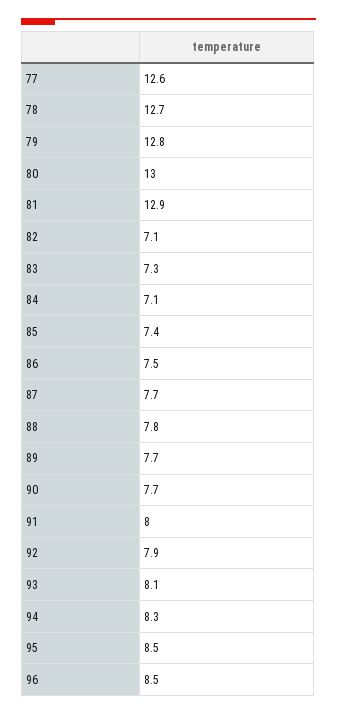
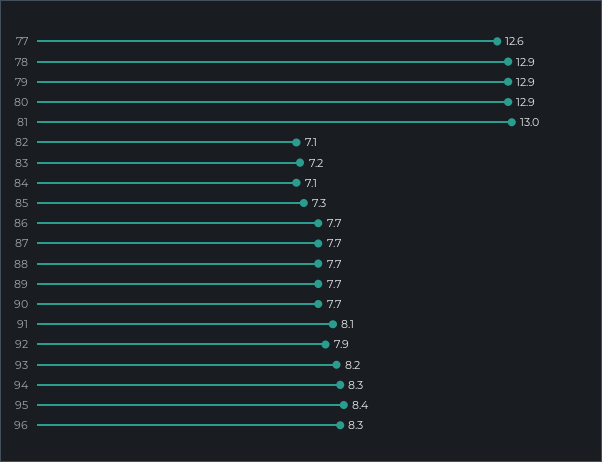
78: 12.7 -> 12.9
79: 12.8 -> 12.9
80: 13 -> 12.9
81: 12.9 -> 13
83: 7.3 -> 7.2
85: 7.4 -> 7.3
86: 7.5 -> 7.7
88: 7.8 -> 7.7
91: 8 -> 8.1
93: 8.1 -> 8.2
95: 8.5 -> 8.4
96: 8.5 -> 8.3

